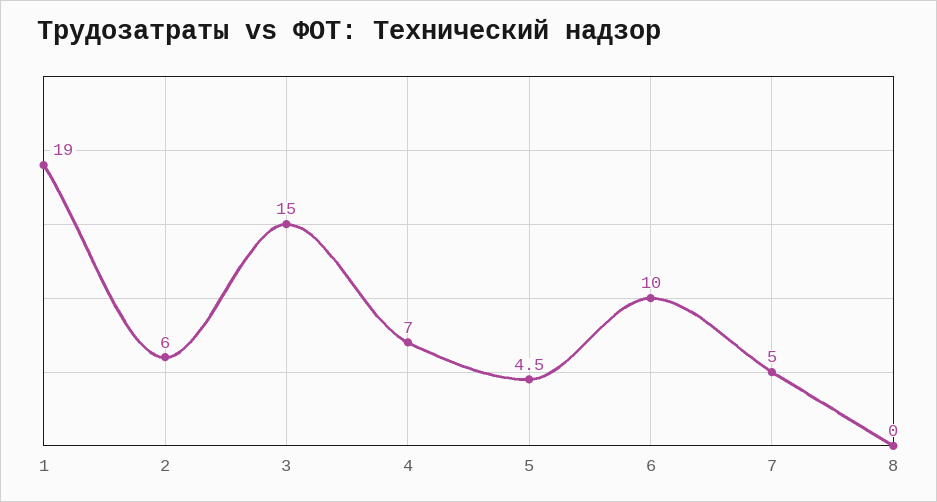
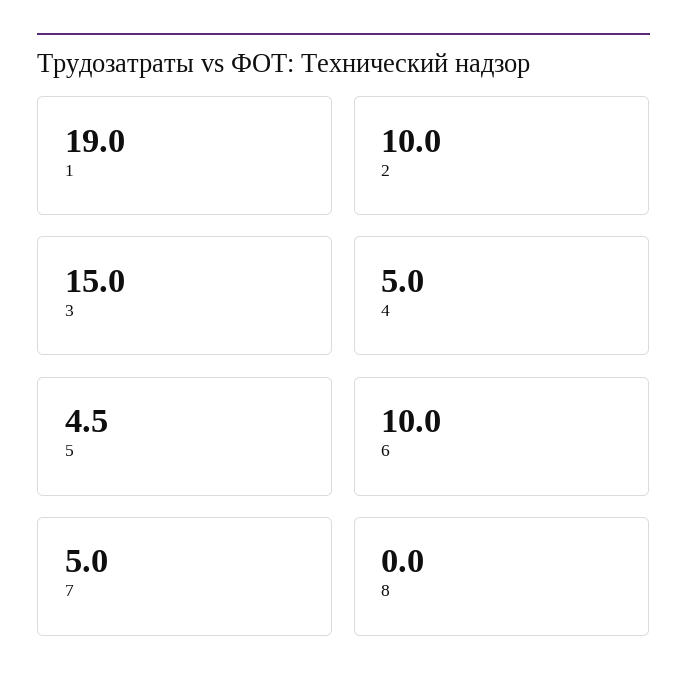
2: 6 -> 10
4: 7 -> 5

